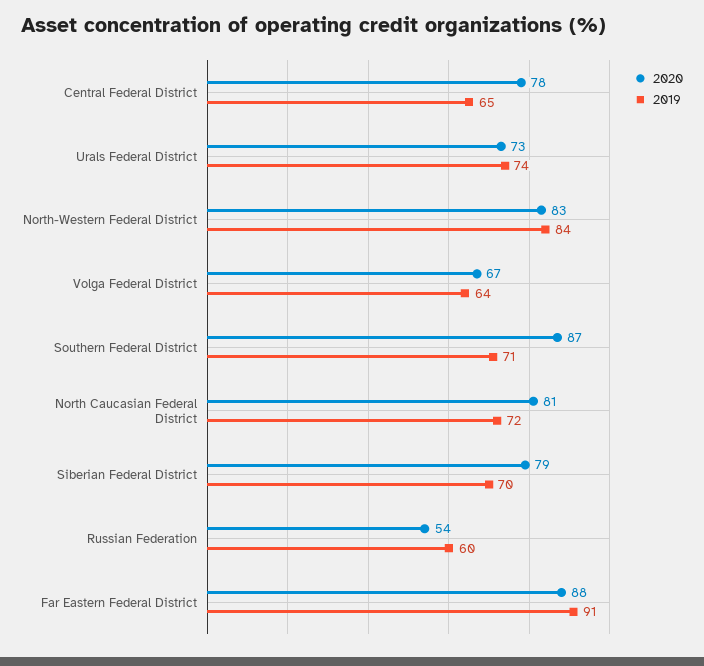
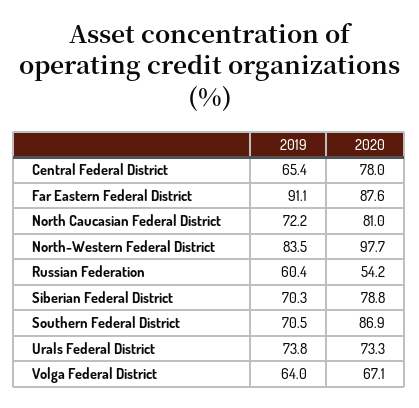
2020, North-Western Federal District: 83 -> 97.7

